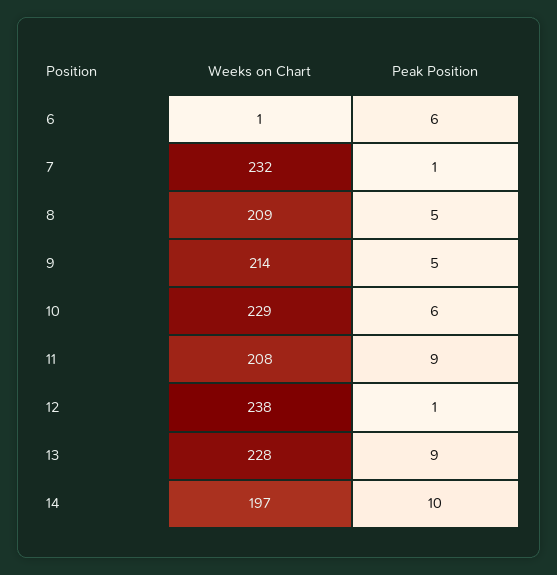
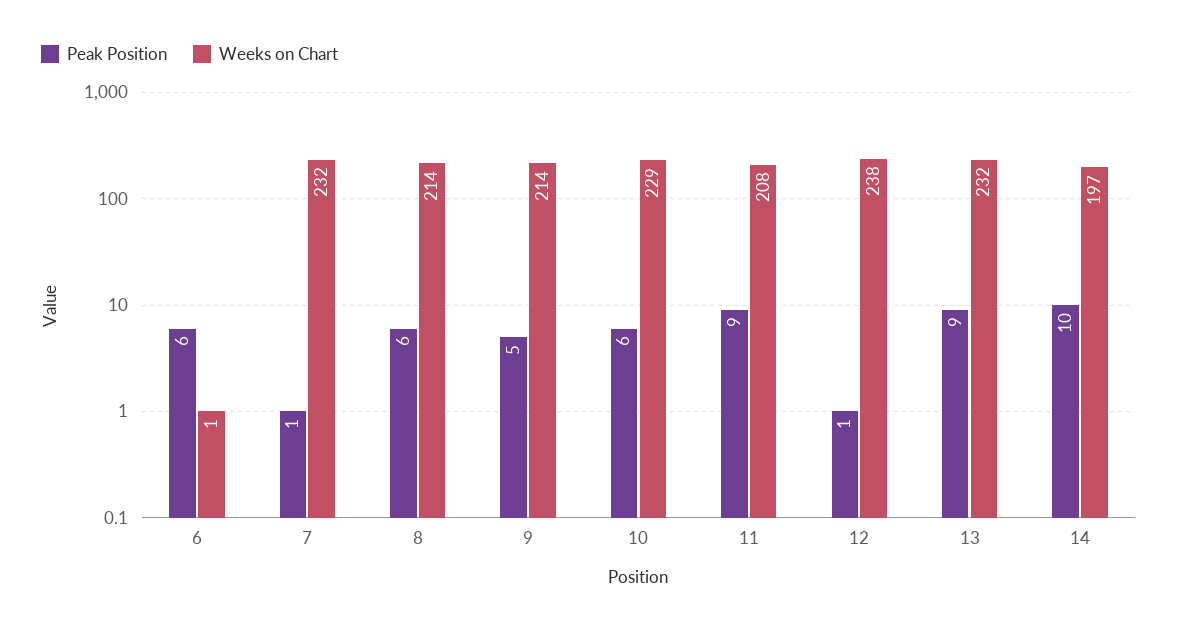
Weeks on Chart, 8: 209 -> 214
Peak Position, 8: 5 -> 6
Weeks on Chart, 13: 228 -> 232

